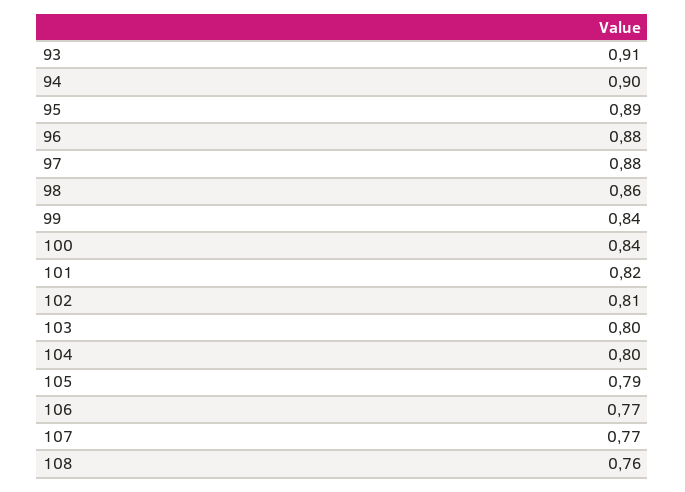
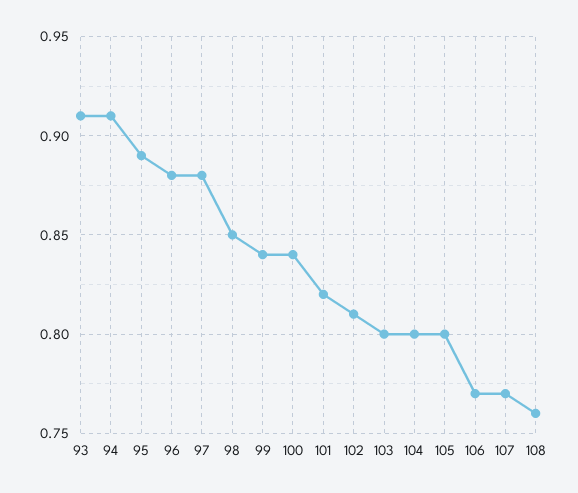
94: 0.9 -> 0.91
98: 0.86 -> 0.85
105: 0.79 -> 0.8

